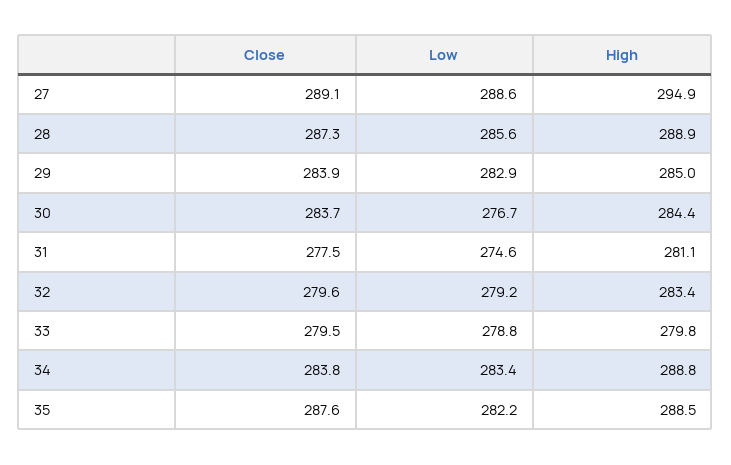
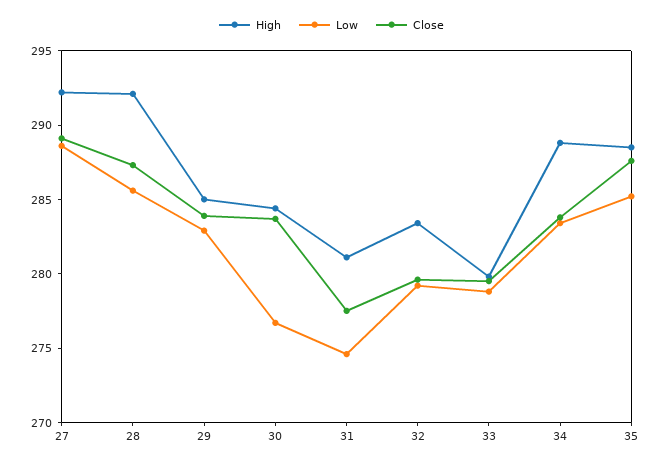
High, 27: 294.9 -> 292
High, 28: 288.9 -> 292
Low, 35: 282.2 -> 285

